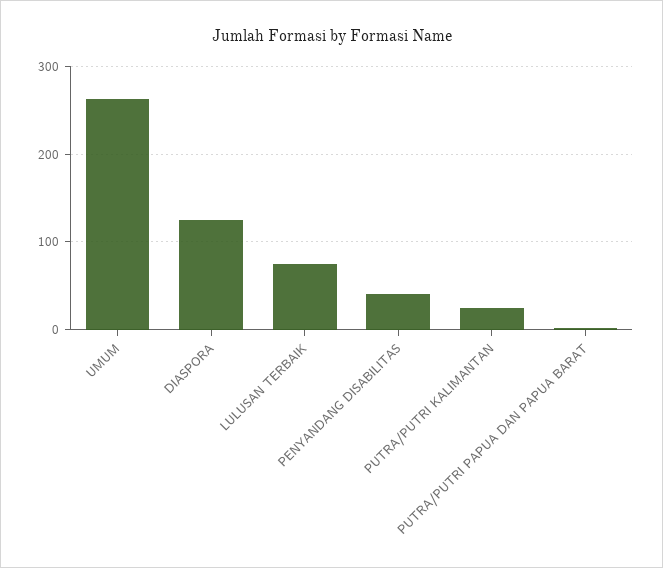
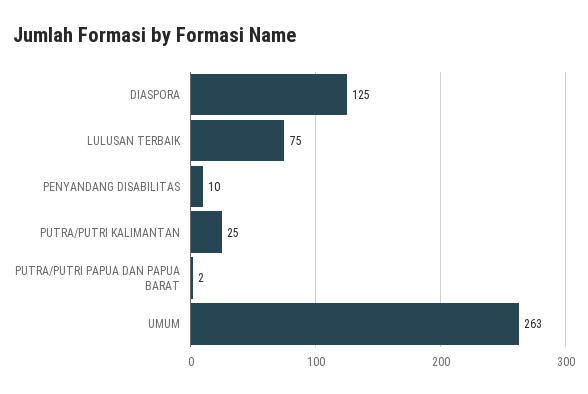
PENYANDANG DISABILITAS: 40 -> 10

